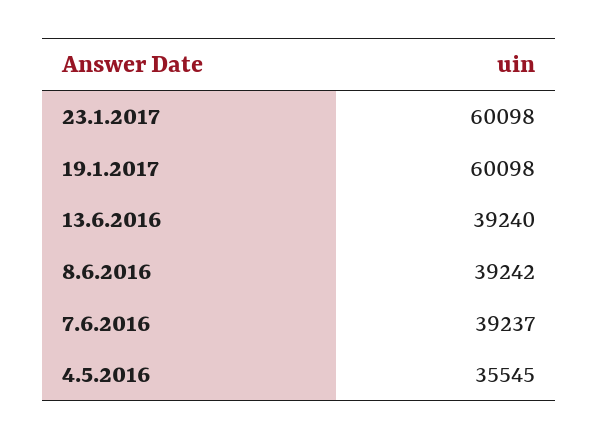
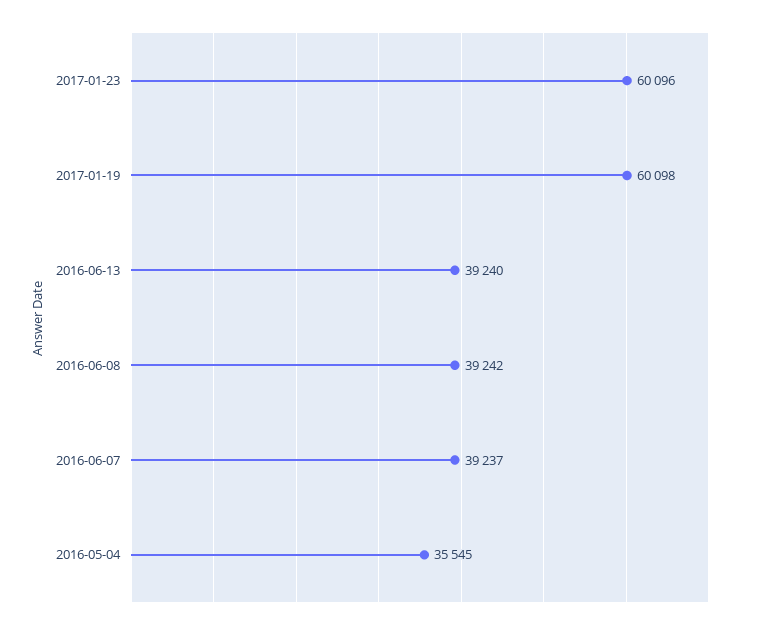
23.1.2017: 60098 -> 60096

